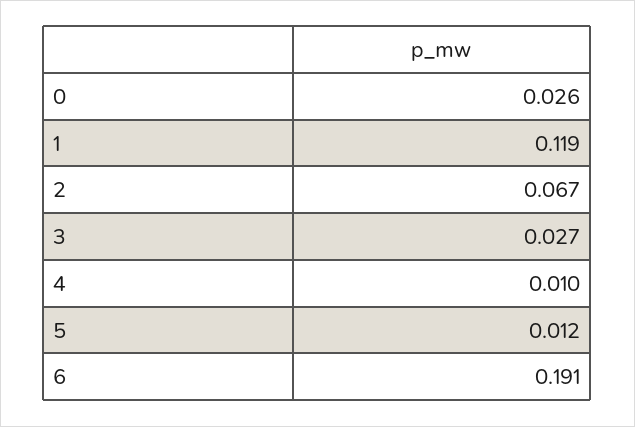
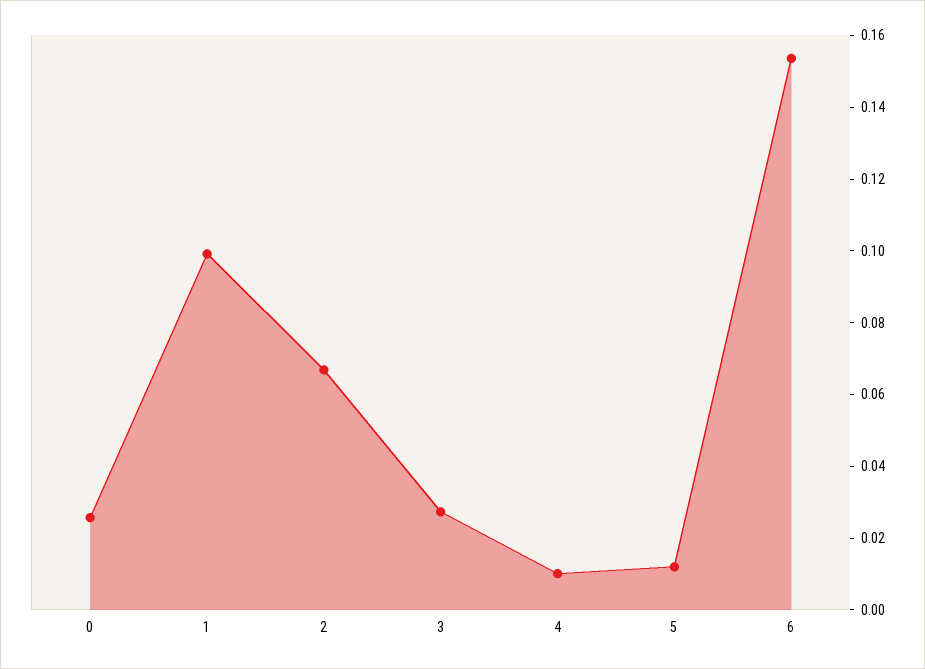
1: 0.119 -> 0.1
6: 0.191 -> 0.155

